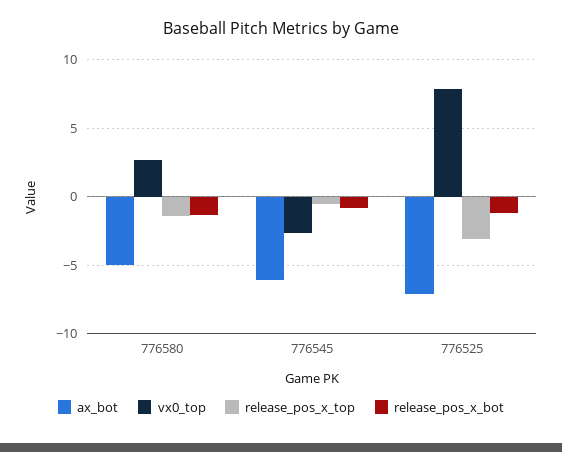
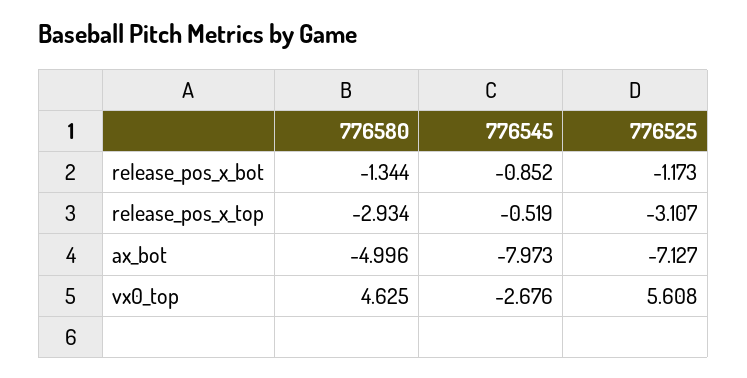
vx0_top, 776580: 2.5 -> 4.625
release_pos_x_top, 776580: -1.5 -> -2.934
ax_bot, 776545: -6 -> -7.973
vx0_top, 776525: 8 -> 5.608

